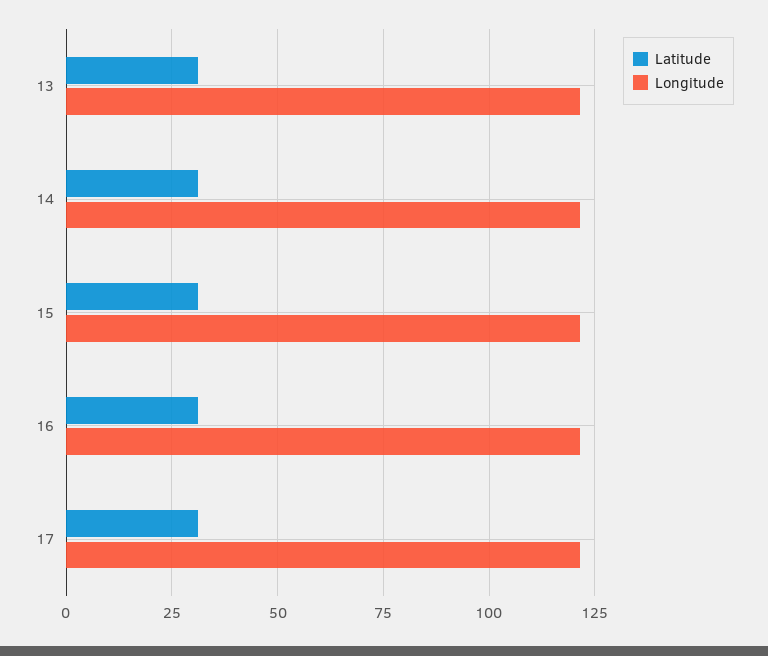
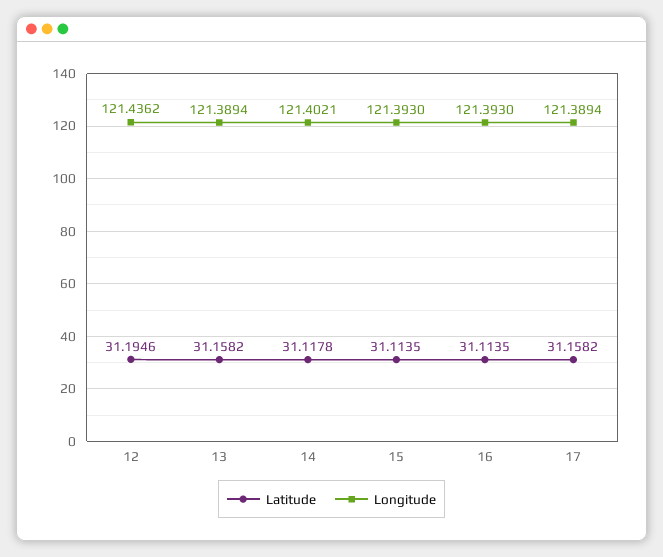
Latitude, 12: none -> 31.1946
Longitude, 12: none -> 121.4362

